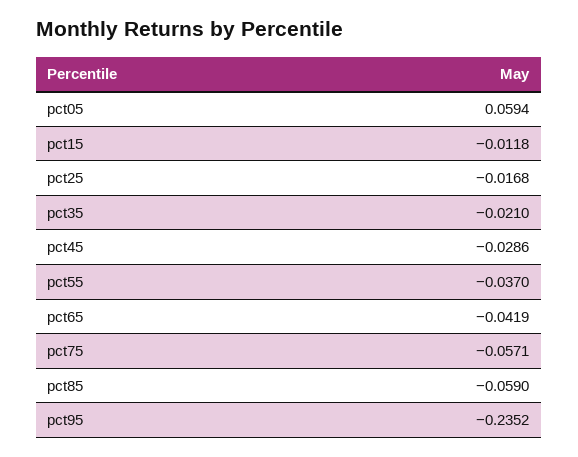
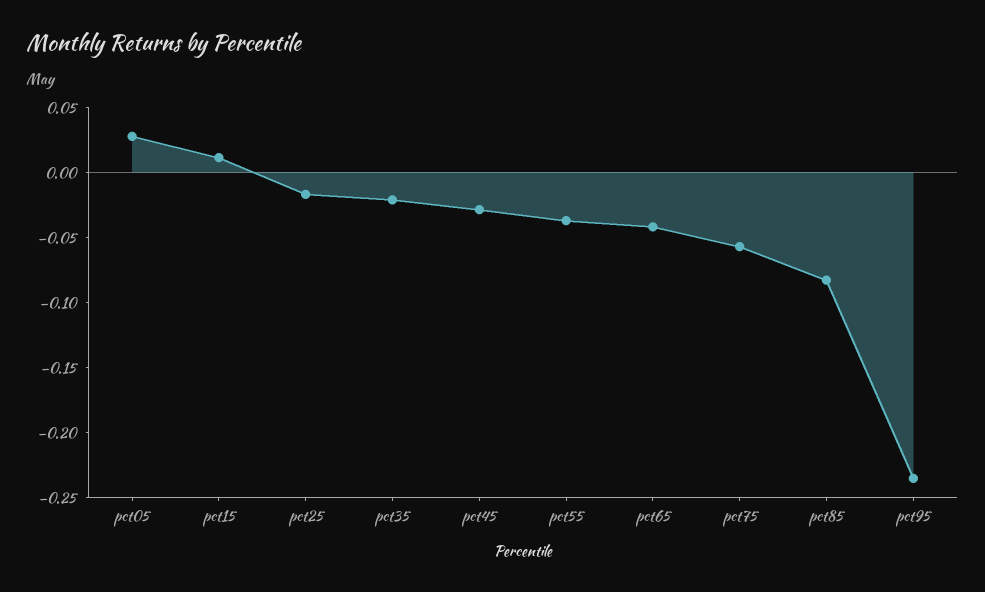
pct05: 0.0594 -> 0.03
pct15: -0.0118 -> 0.01
pct85: -0.059 -> -0.08

